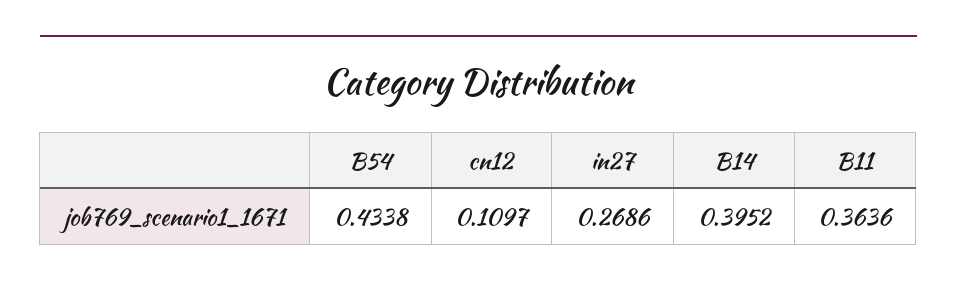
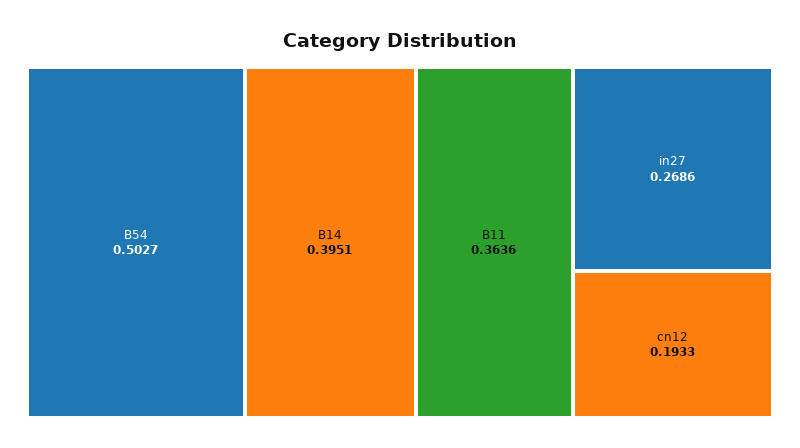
B54: 0.4338 -> 0.5027
cn12: 0.1097 -> 0.1933
B14: 0.3952 -> 0.3951

